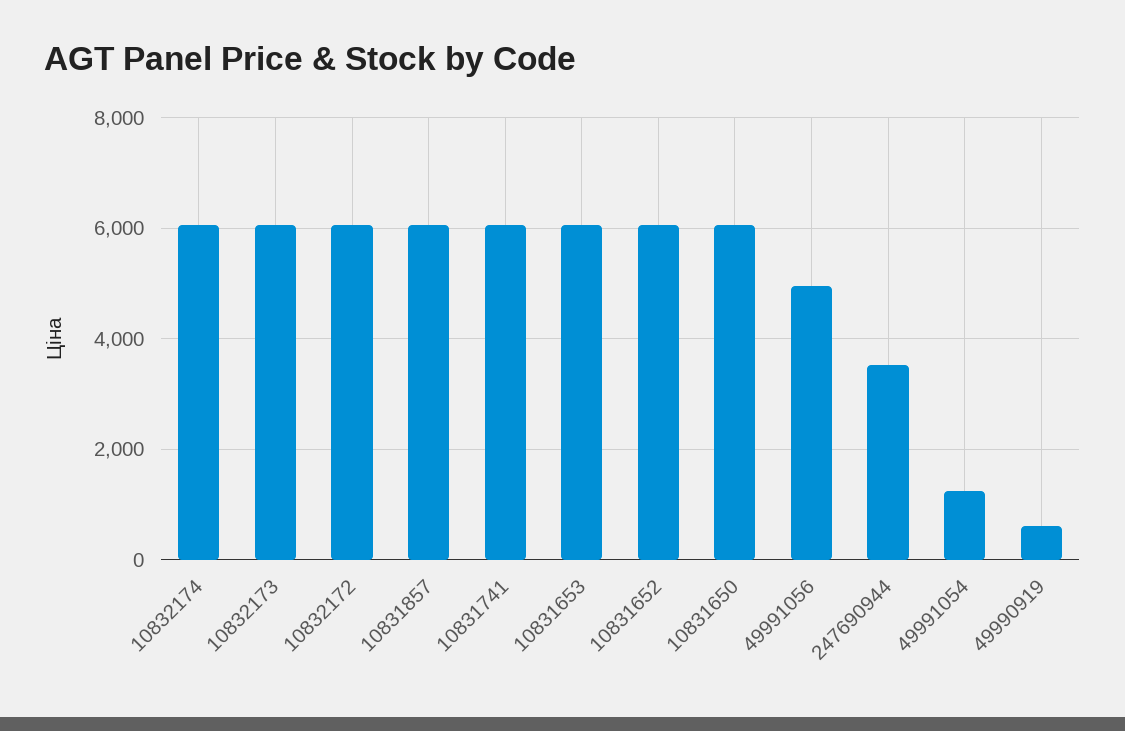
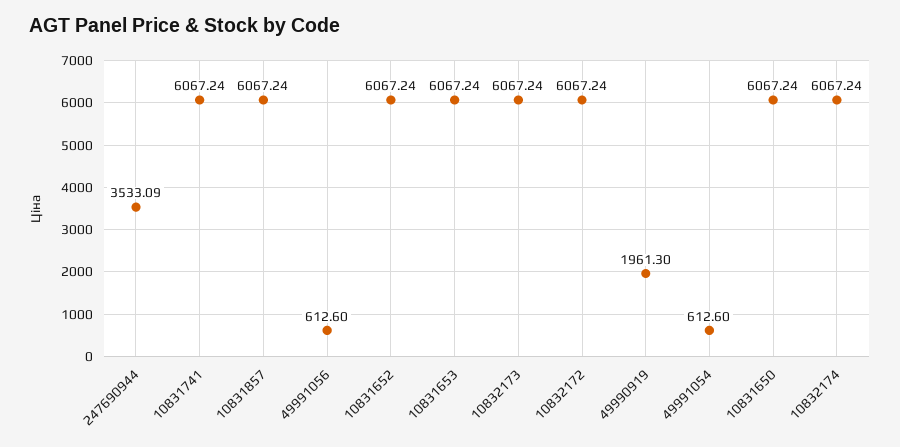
49991056: 5000 -> 612.6
49991054: 1200 -> 612.6
49990919: 600 -> 1961.3

